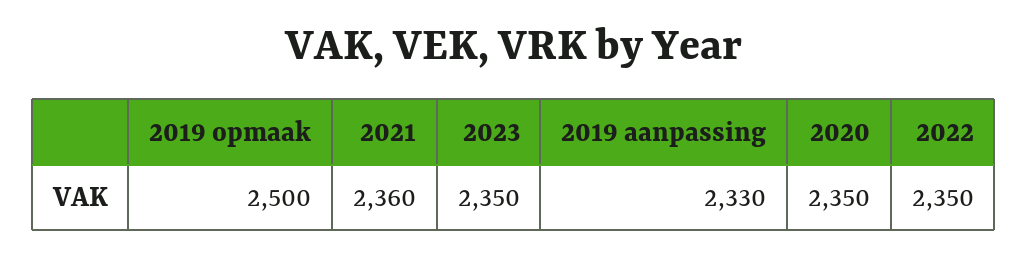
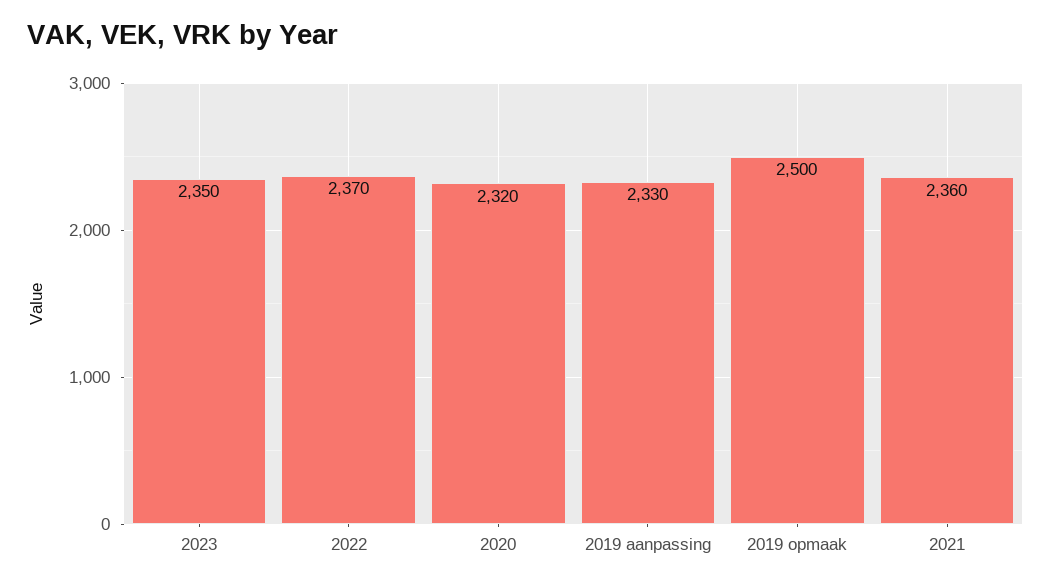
2020: 2350 -> 2320
2022: 2350 -> 2370

